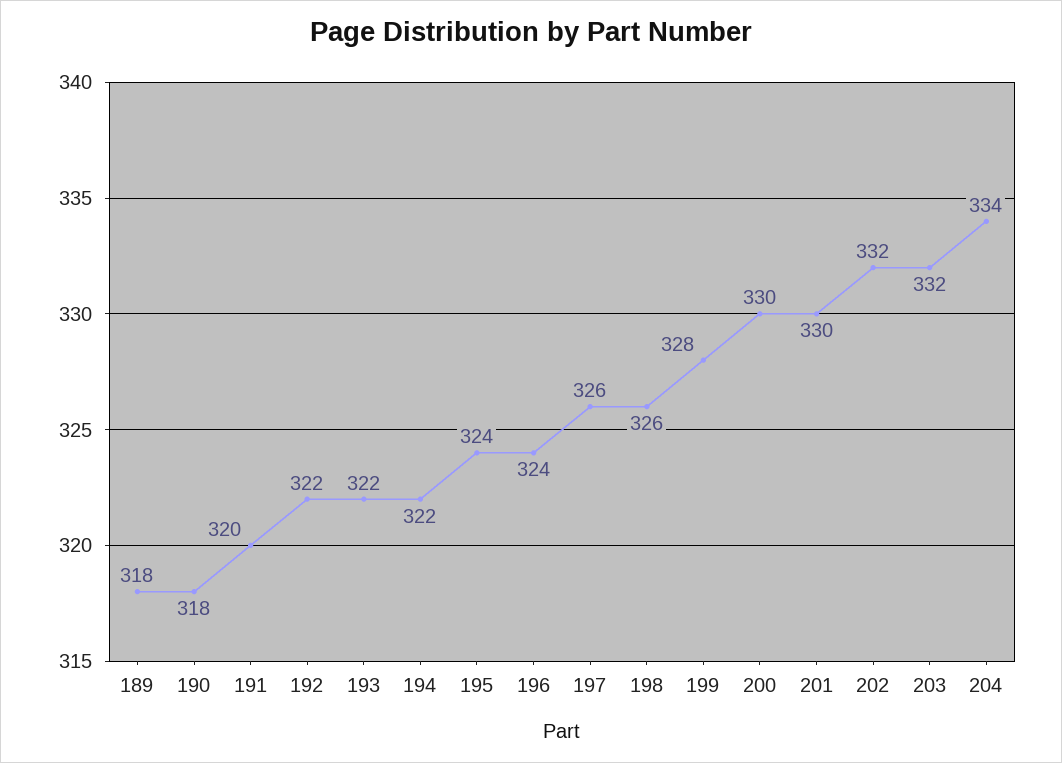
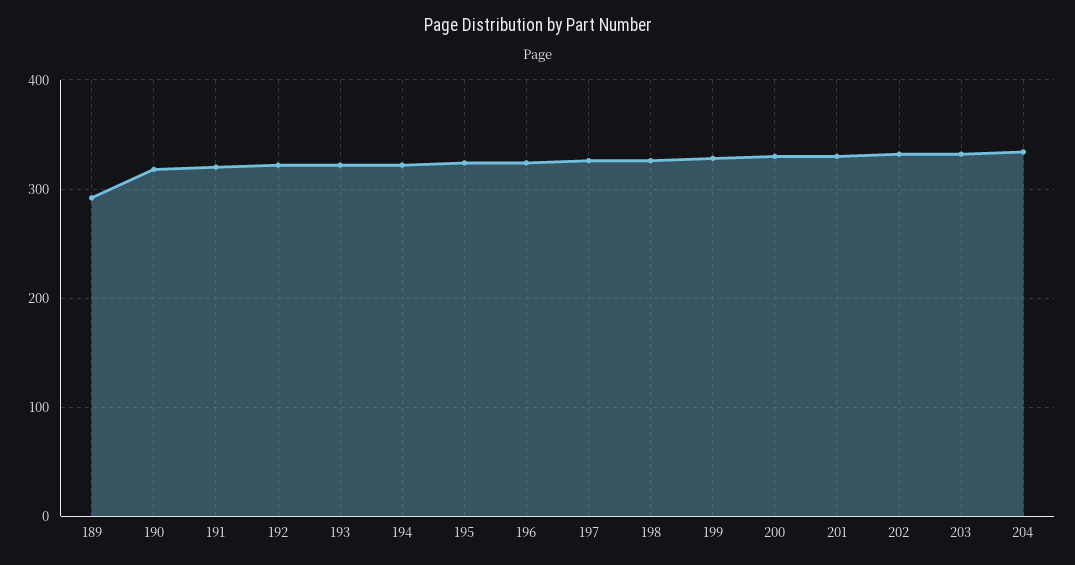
189: 318 -> 290

